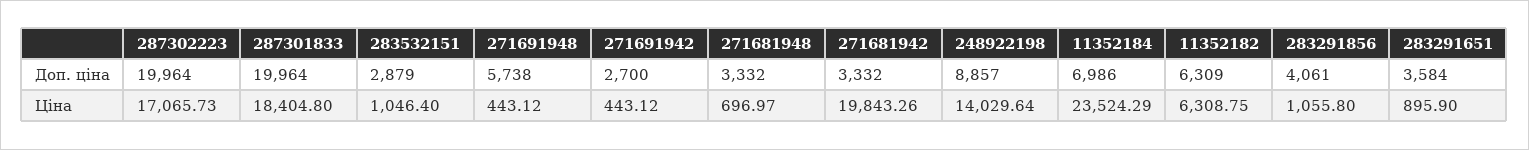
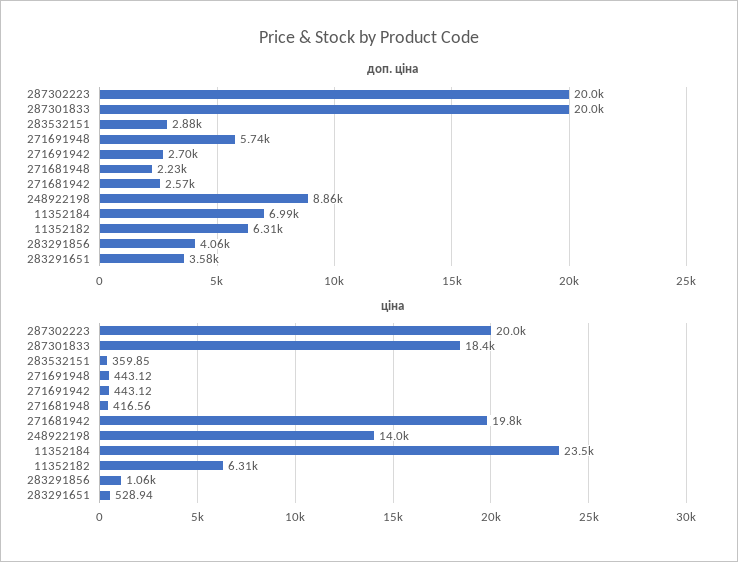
Доп. ціна, 271681948: 3332 -> 2230
Доп. ціна, 271681942: 3332 -> 2570
Ціна, 287302223: 17065.73 -> 20000
Ціна, 283532151: 1046.4 -> 359.85
Ціна, 271681948: 696.97 -> 416.56
Ціна, 283291651: 895.9 -> 528.94

